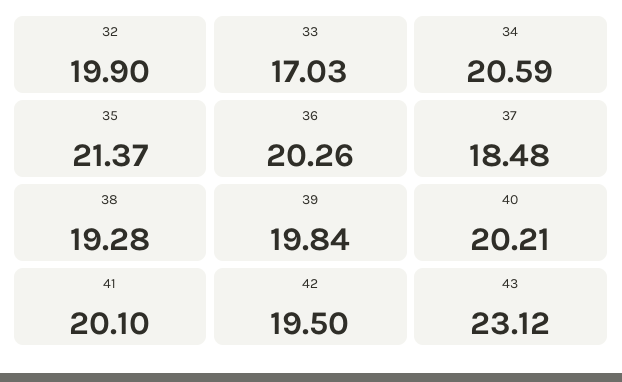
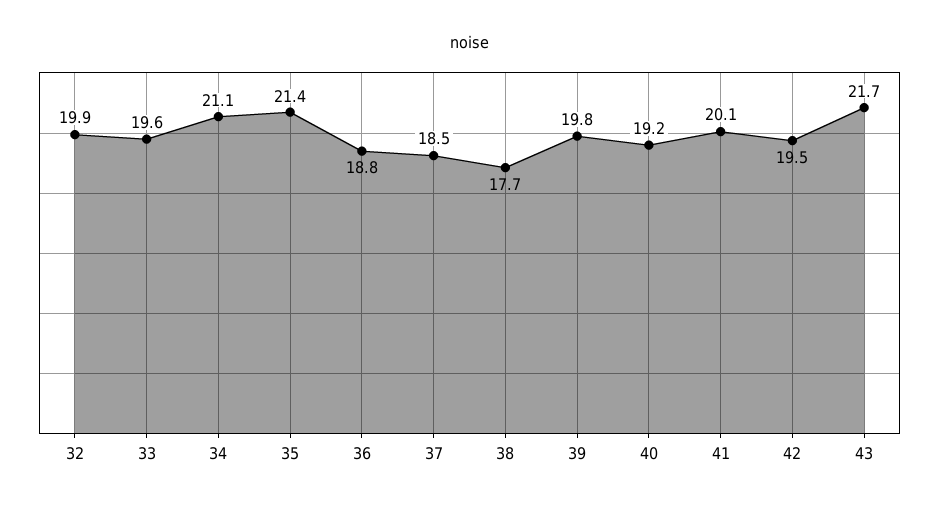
33: 17.03 -> 19.6
34: 20.59 -> 21.1
36: 20.26 -> 18.8
38: 19.28 -> 17.7
40: 20.21 -> 19.2
43: 23.12 -> 21.7

